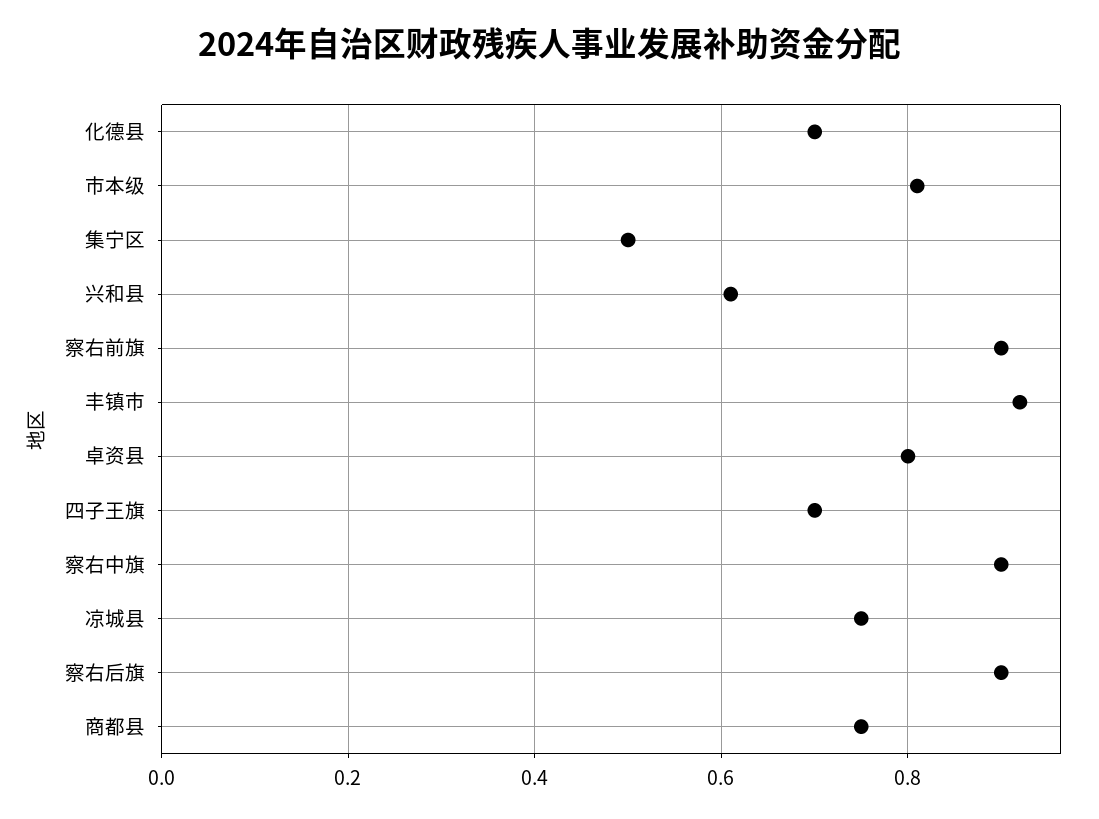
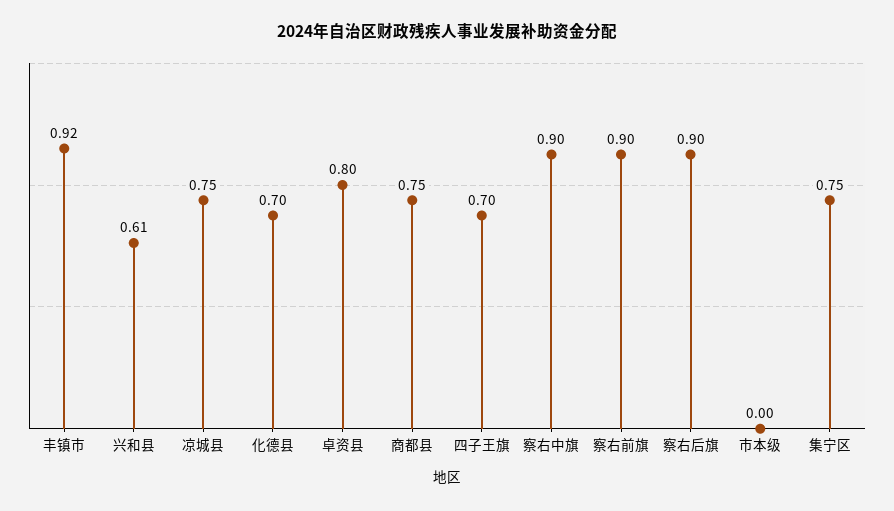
市本级: 0.8 -> 0
集宁区: 0.5 -> 0.75

